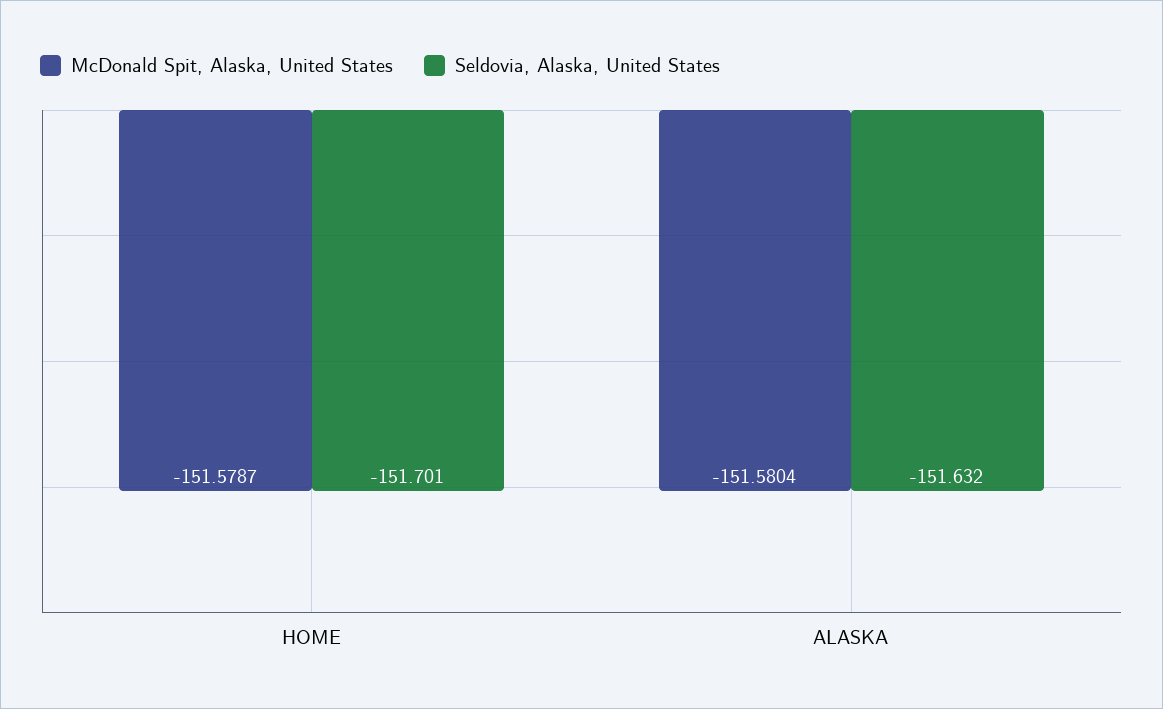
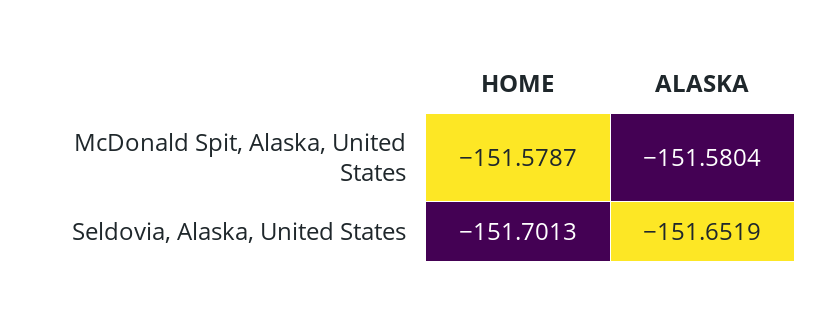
Seldovia, Alaska, United States, ALASKA: -151.632 -> -151.6519

